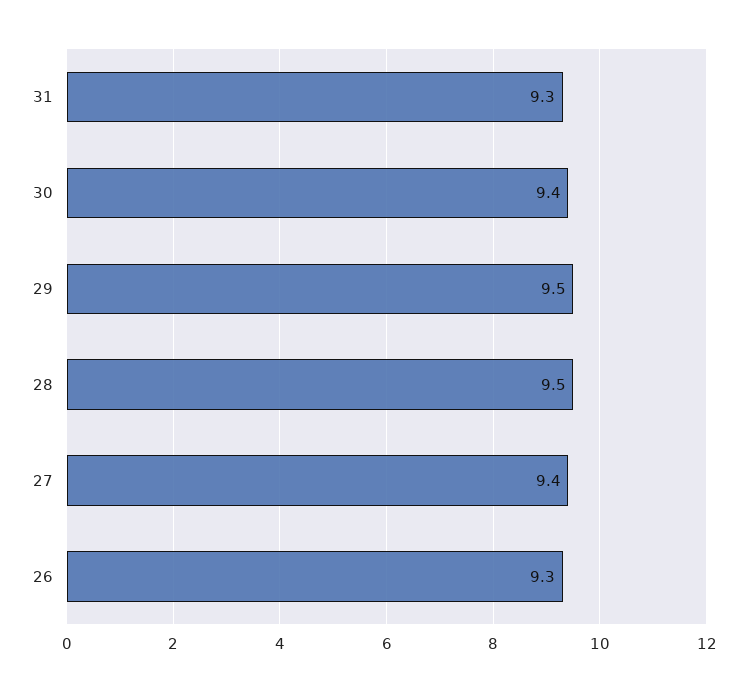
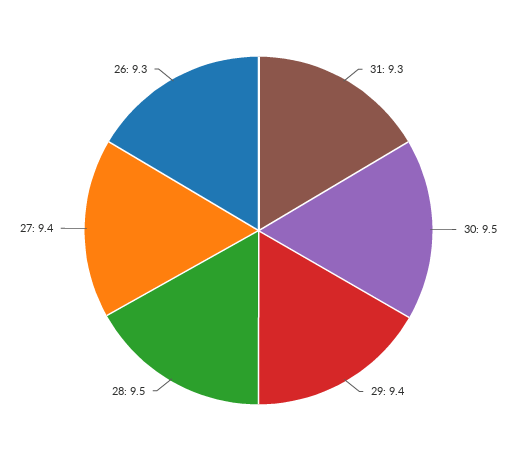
30: 9.4 -> 9.5
29: 9.5 -> 9.4

